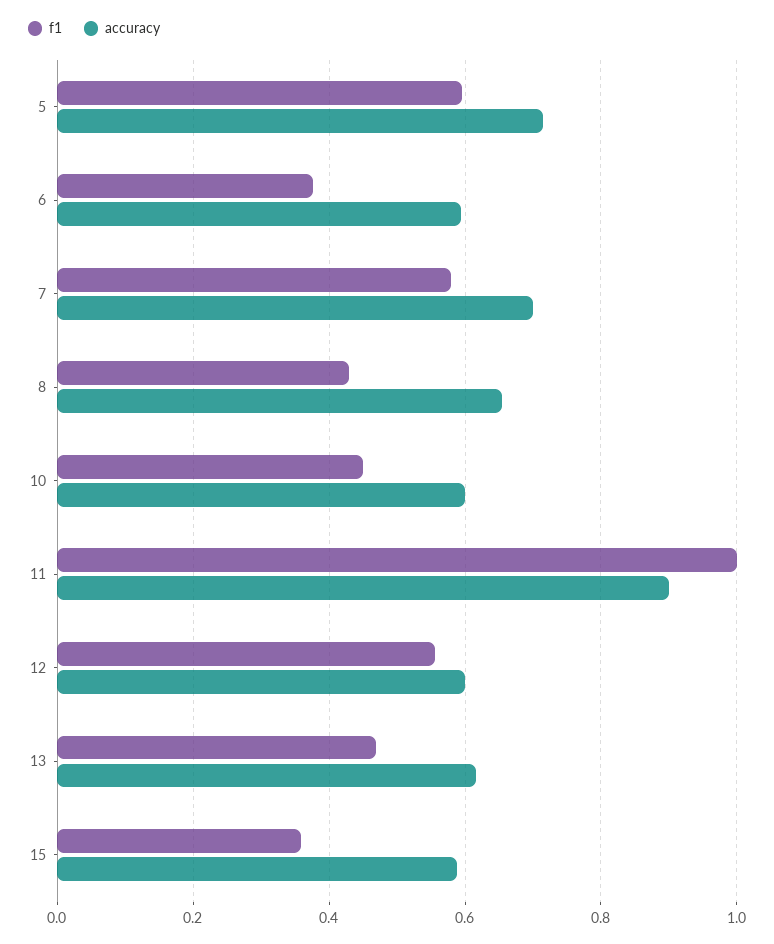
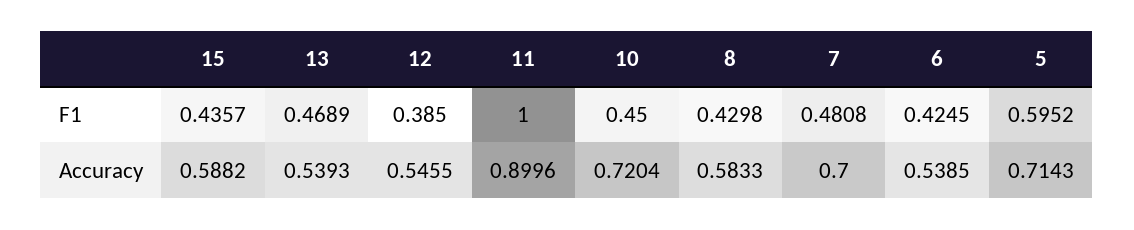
f1, 6: 0.38 -> 0.4245
accuracy, 6: 0.6 -> 0.5385
f1, 7: 0.58 -> 0.4808
accuracy, 8: 0.66 -> 0.5833
accuracy, 10: 0.6 -> 0.7204
f1, 12: 0.56 -> 0.385
accuracy, 12: 0.6 -> 0.5455
accuracy, 13: 0.62 -> 0.5393
f1, 15: 0.36 -> 0.4357

